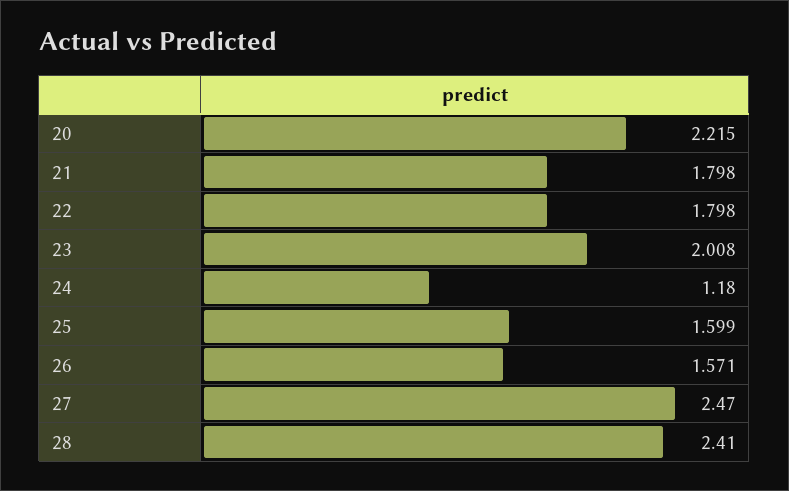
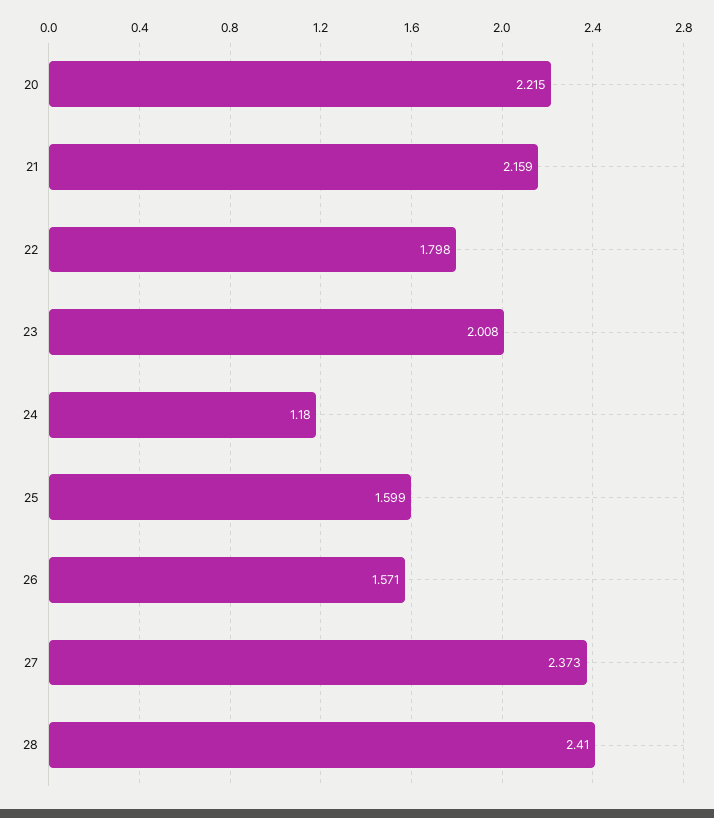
21: 1.798 -> 2.159
27: 2.47 -> 2.373

